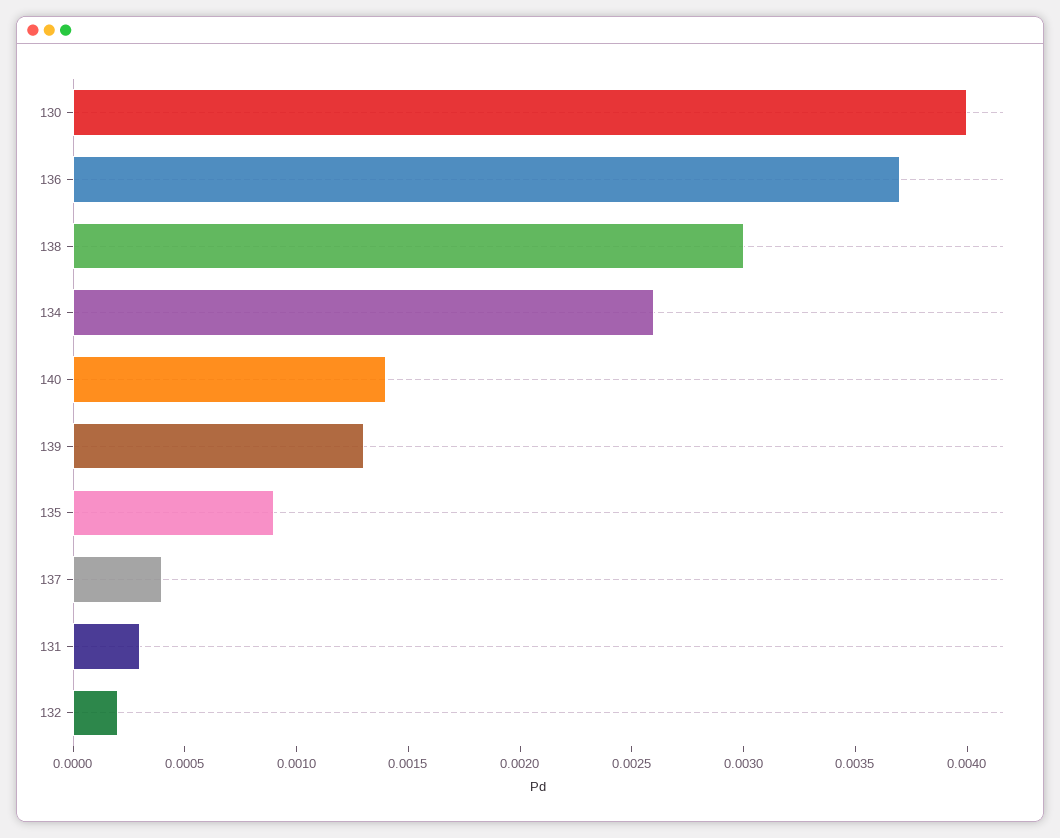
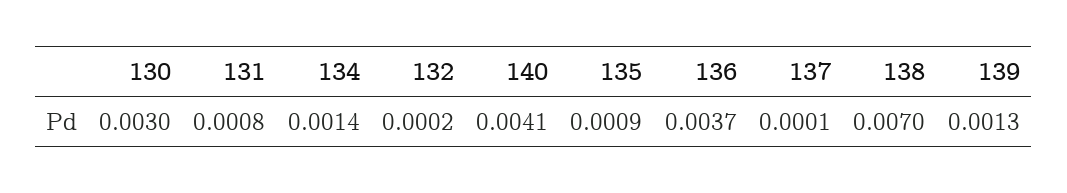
130: 0.004 -> 0.003
138: 0.003 -> 0.007
134: 0.0026 -> 0.0014
140: 0.0014 -> 0.0041
137: 0.0004 -> 0.0001
131: 0.0003 -> 0.0008

